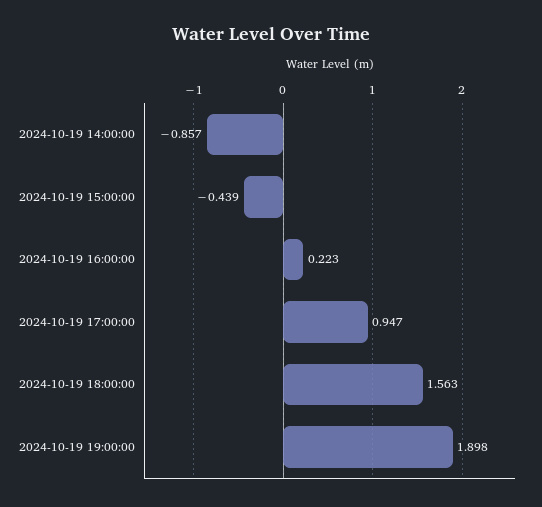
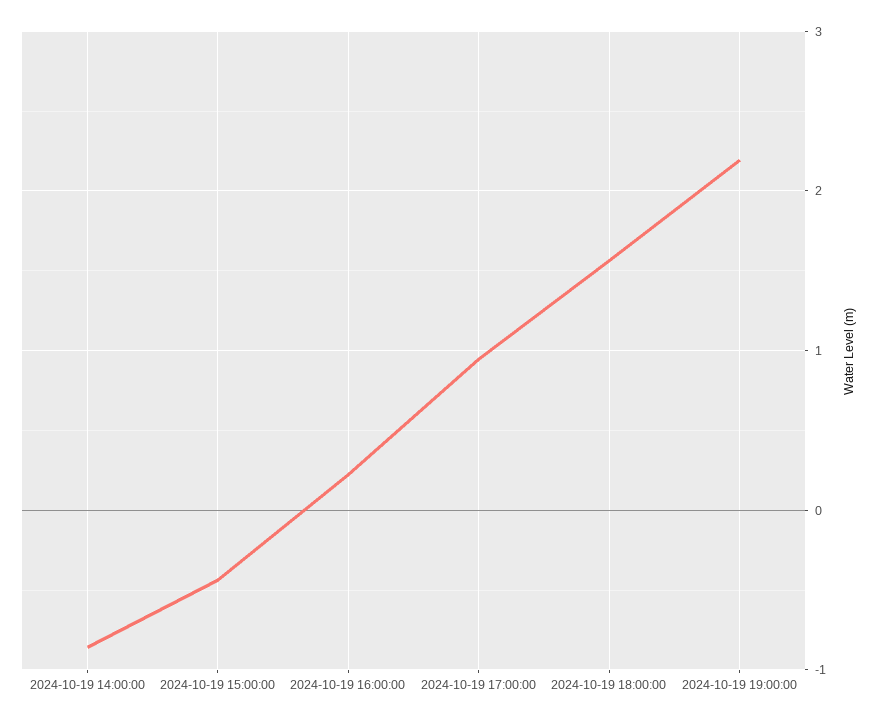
2024-10-19 19:00:00: 1.898 -> 2.2

